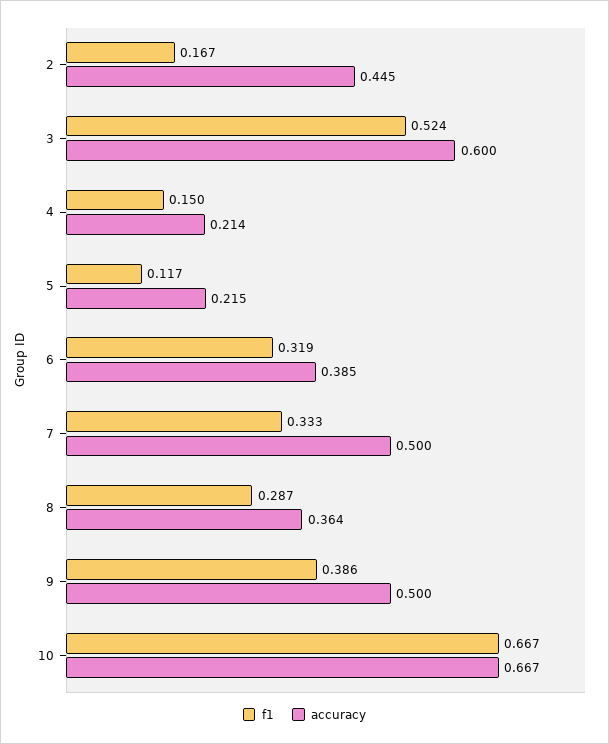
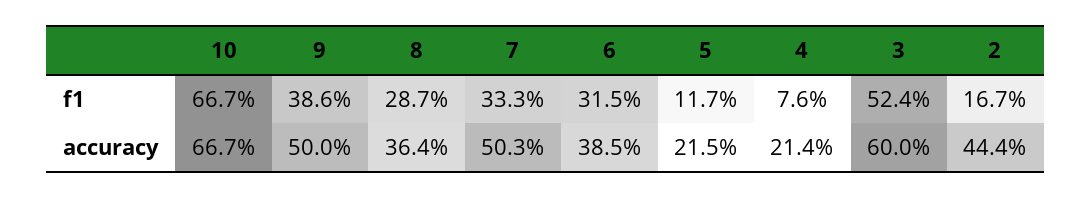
accuracy, 2: 0.445 -> 0.444
f1, 4: 0.15 -> 0.076
f1, 6: 0.319 -> 0.315
accuracy, 7: 0.5 -> 0.503

